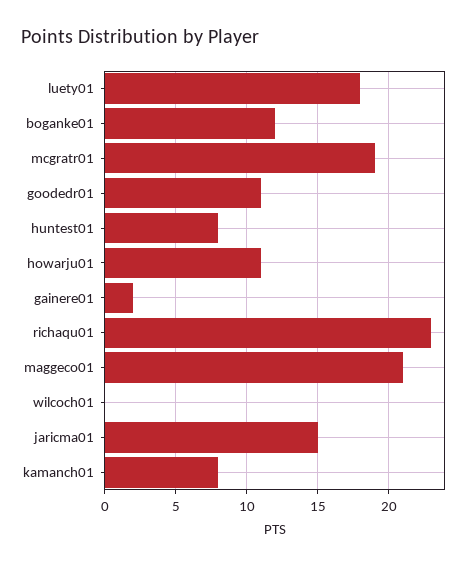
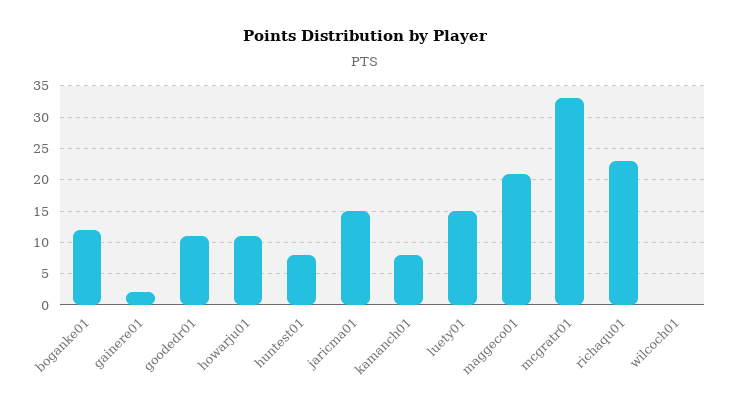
luety01: 18 -> 15
mcgratr01: 19 -> 33

